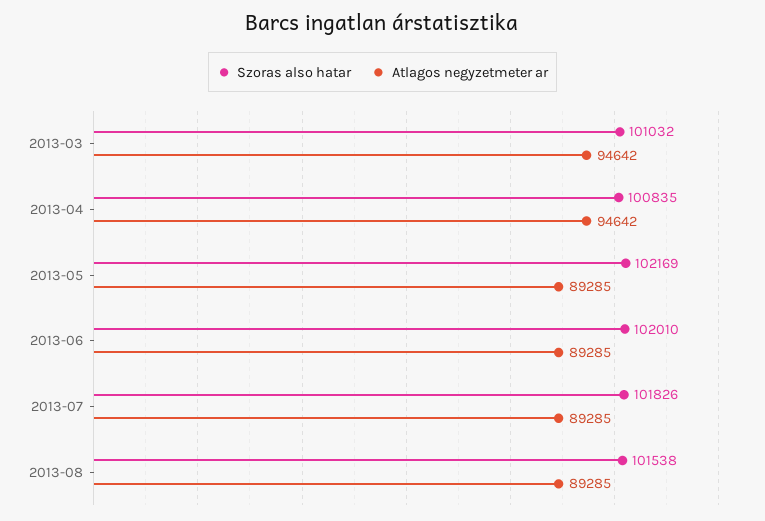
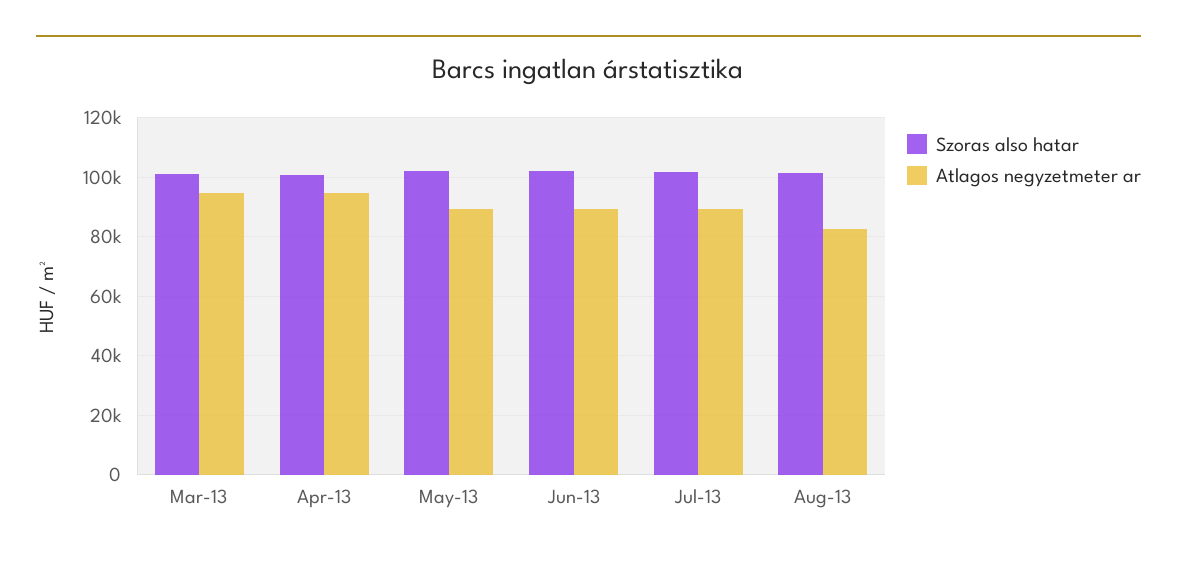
Atlagos negyzetmeter ar, 2013-08: 89285 -> 82500

